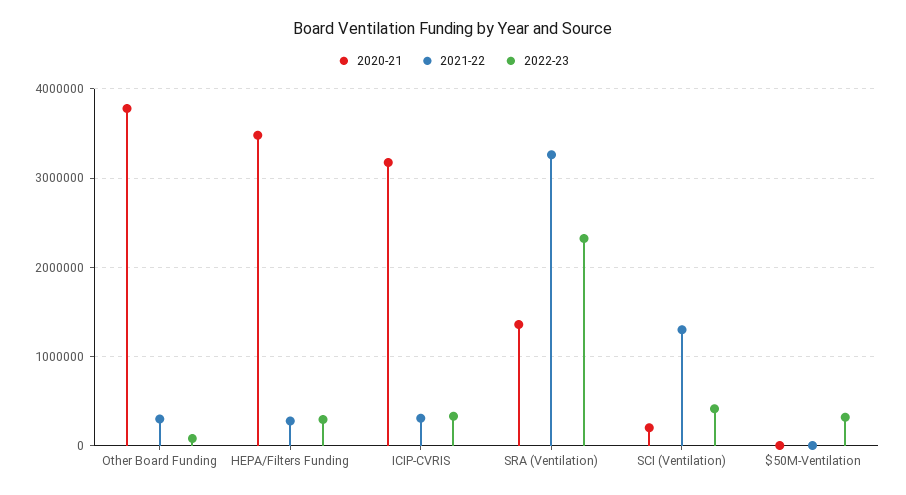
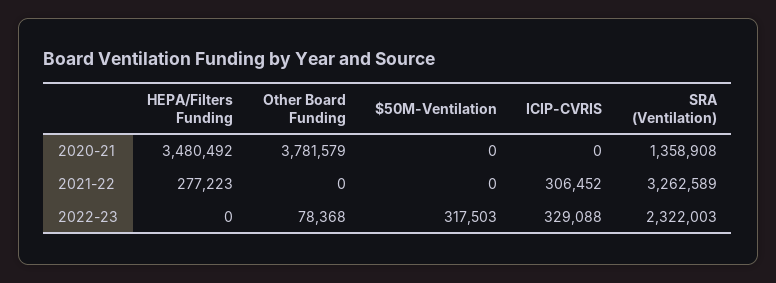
2021-22, Other Board Funding: 300000 -> 0
2022-23, HEPA/Filters Funding: 300000 -> 0
2020-21, ICIP-CVRIS: 3200000 -> 0
2020-21, SCI (Ventilation): 200000 -> none
2021-22, SCI (Ventilation): 1300000 -> none
2022-23, SCI (Ventilation): 400000 -> none

